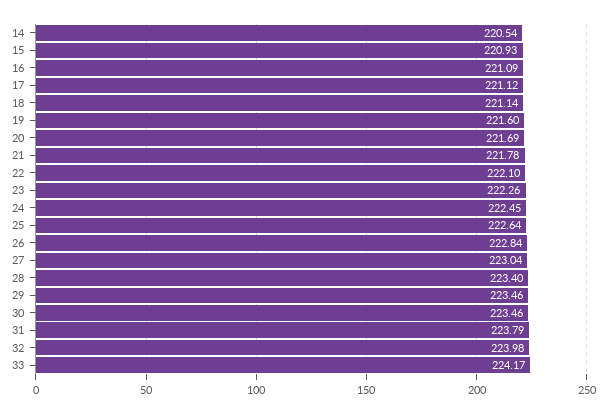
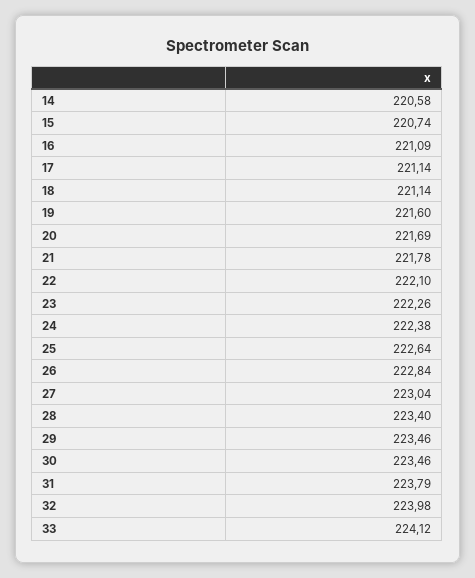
14: 220.54 -> 220.58
15: 220.93 -> 220.74
17: 221.12 -> 221.14
24: 222.45 -> 222.38
33: 224.17 -> 224.12

